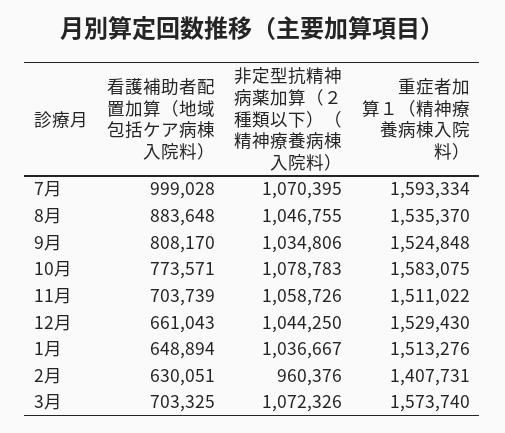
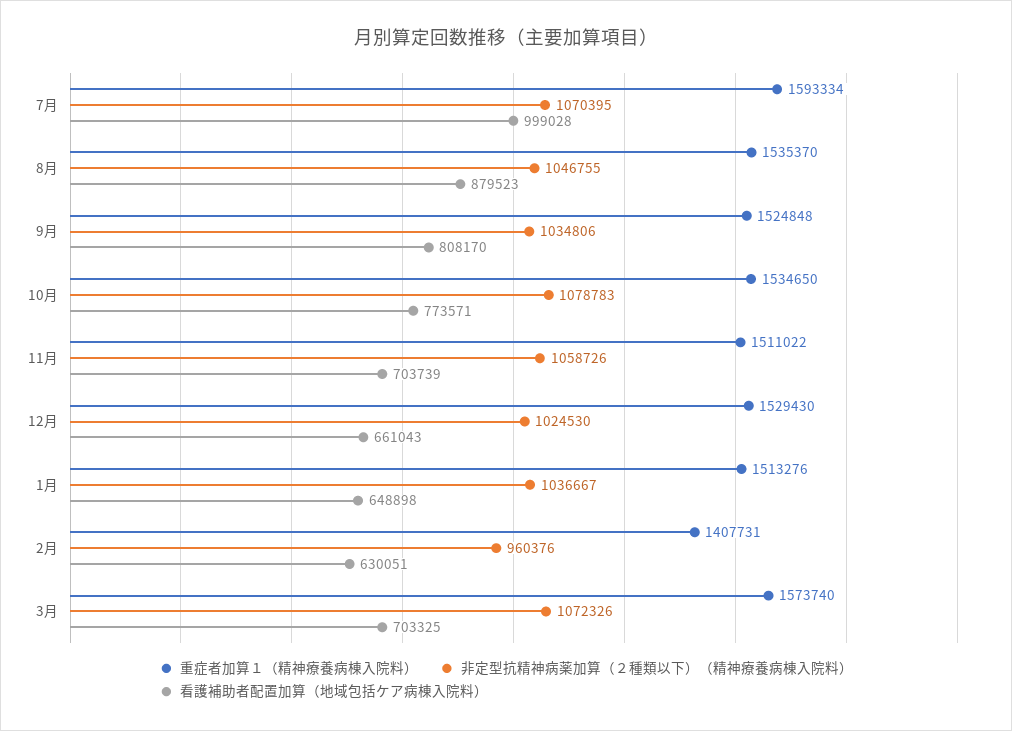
看護補助者配置加算（地域包括ケア病棟入院料）, 8月: 883648 -> 879523
重症者加算１（精神療養病棟入院料）, 10月: 1583075 -> 1534650
非定型抗精神病薬加算（２種類以下）（精神療養病棟入院料）, 12月: 1044250 -> 1024530
看護補助者配置加算（地域包括ケア病棟入院料）, 1月: 648894 -> 648898

